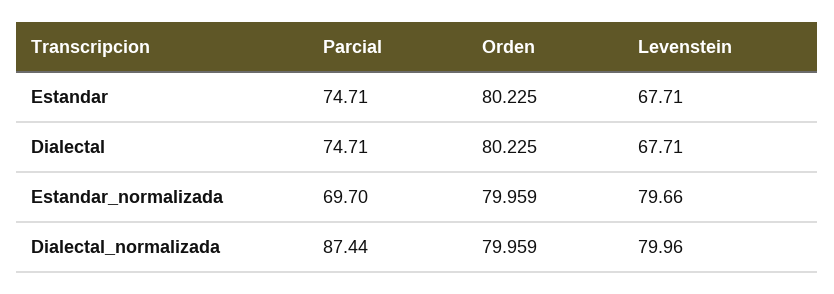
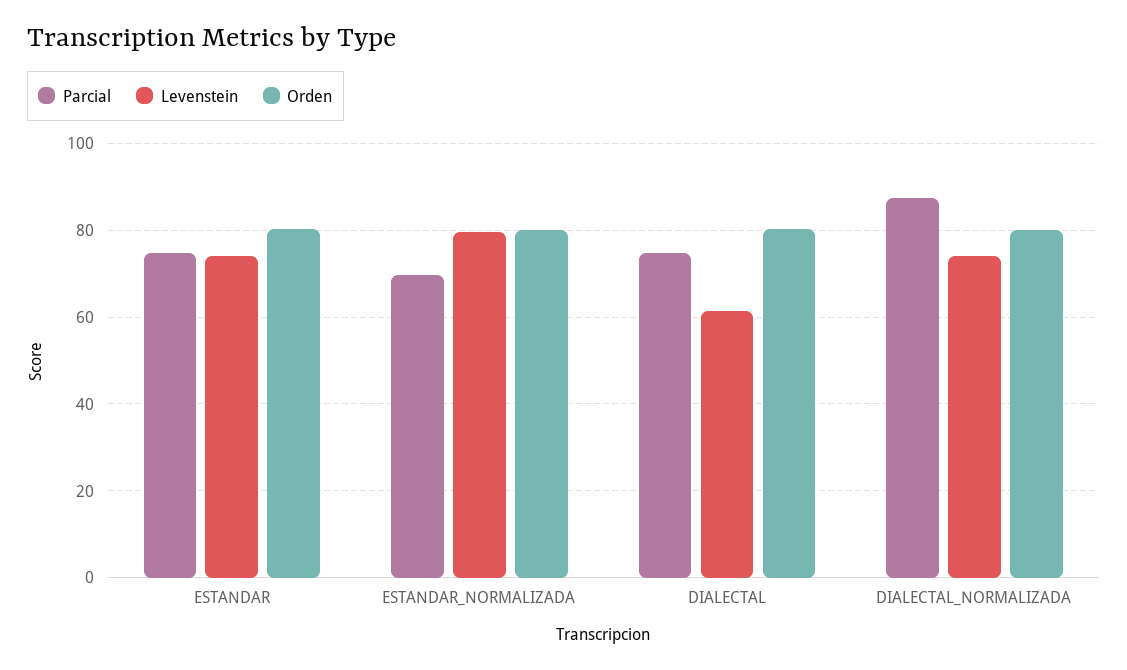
Levenstein, Estandar: 67.71 -> 74
Levenstein, Dialectal: 67.71 -> 62
Levenstein, Dialectal_normalizada: 79.96 -> 74

